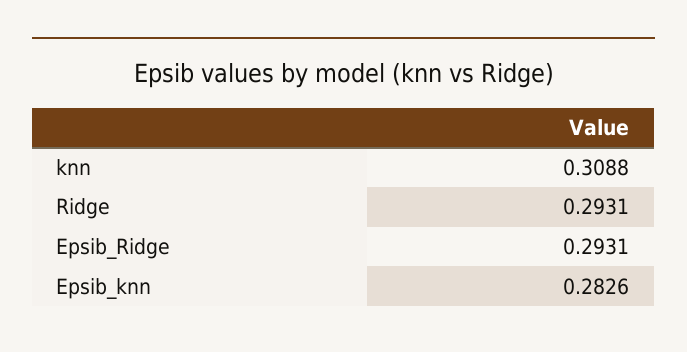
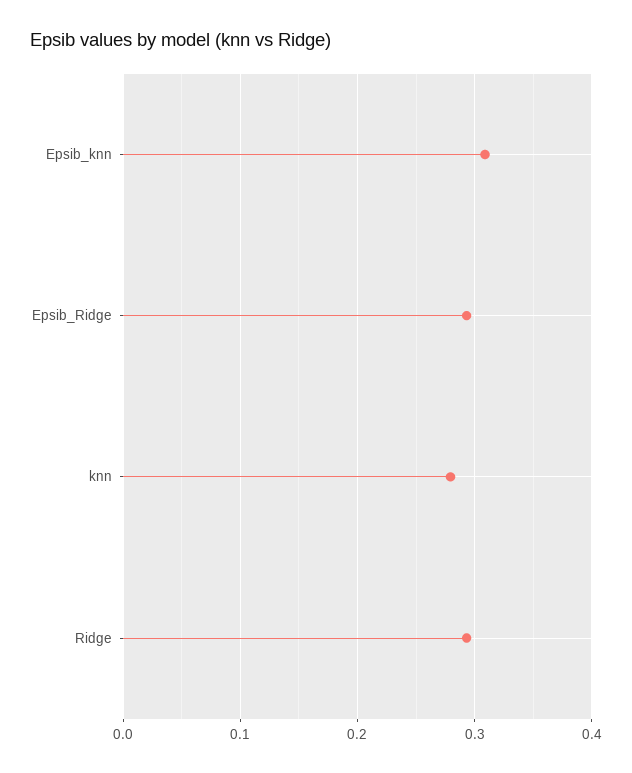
knn: 0.3088 -> 0.28
Epsib_knn: 0.2826 -> 0.31

